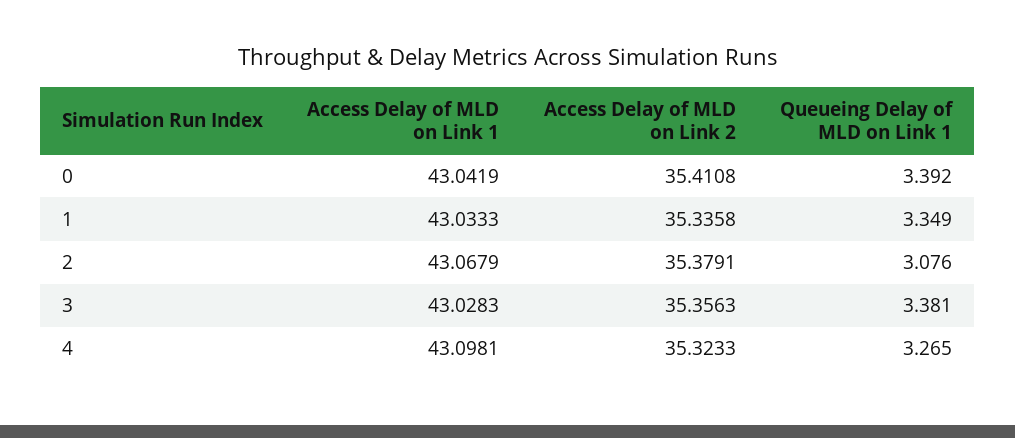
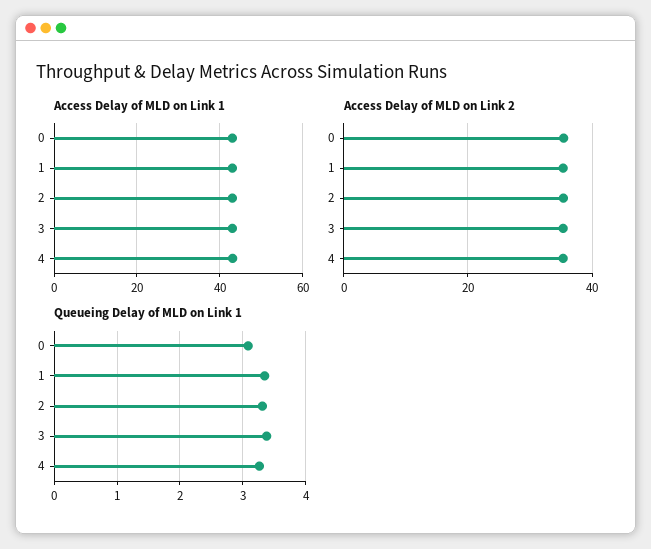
Queueing Delay of MLD on Link 1, 0: 3.392 -> 3.1
Queueing Delay of MLD on Link 1, 2: 3.076 -> 3.3

